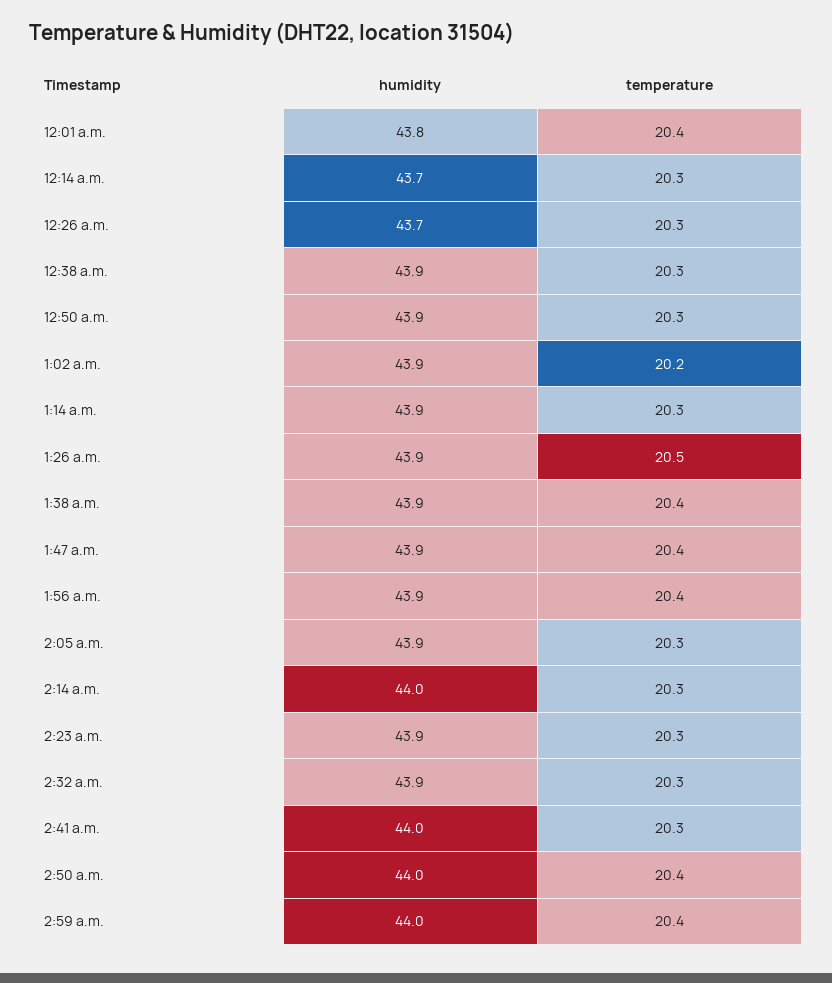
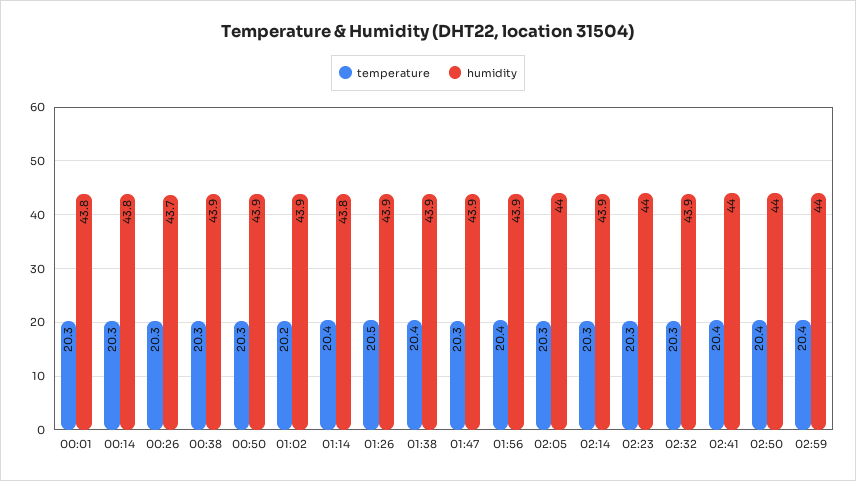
temperature, 12:01 a.m.: 20.4 -> 20.3
humidity, 12:14 a.m.: 43.7 -> 43.8
humidity, 1:14 a.m.: 43.9 -> 43.8
temperature, 1:14 a.m.: 20.3 -> 20.4
temperature, 1:47 a.m.: 20.4 -> 20.3
humidity, 2:05 a.m.: 43.9 -> 44
humidity, 2:14 a.m.: 44 -> 43.9
humidity, 2:23 a.m.: 43.9 -> 44
temperature, 2:41 a.m.: 20.3 -> 20.4

